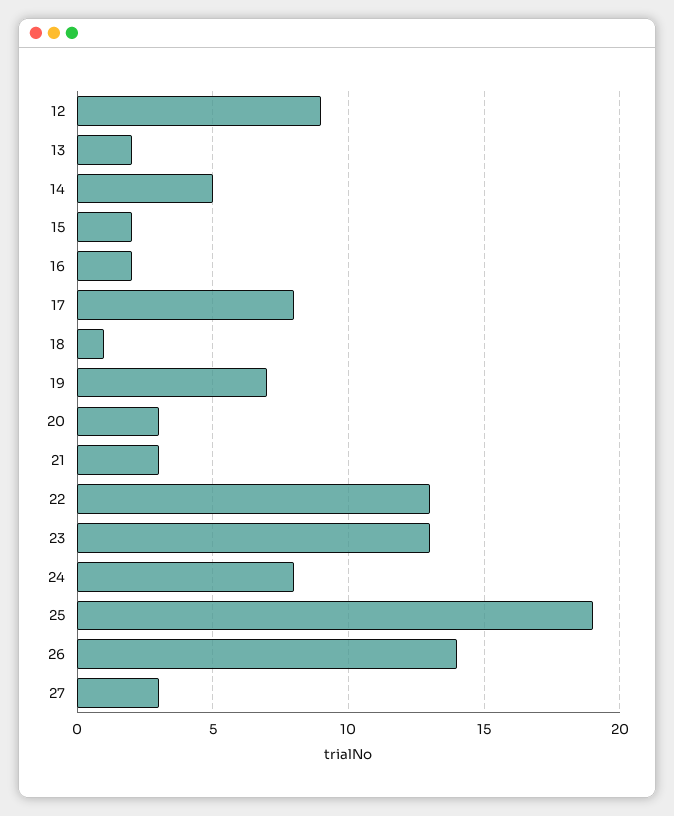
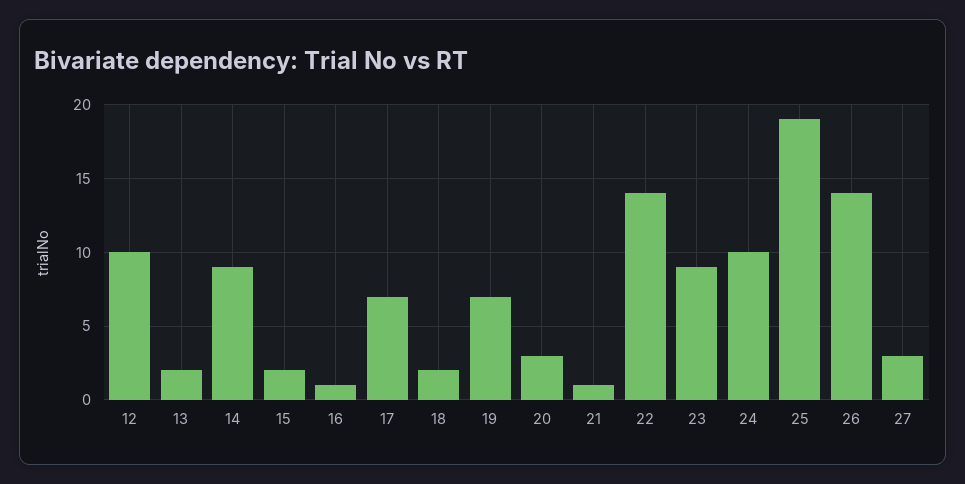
12: 9 -> 10
14: 5 -> 9
16: 2 -> 1
17: 8 -> 7
18: 1 -> 2
21: 3 -> 1
22: 13 -> 14
23: 13 -> 9
24: 8 -> 10

